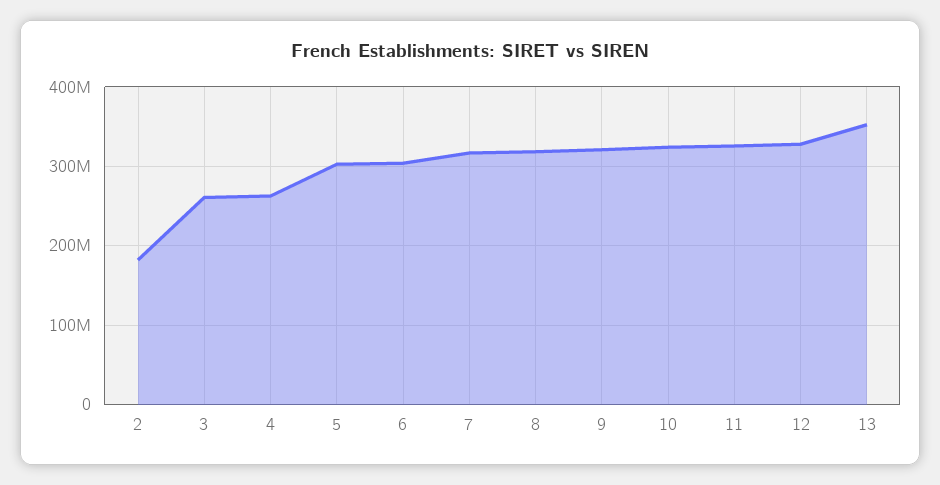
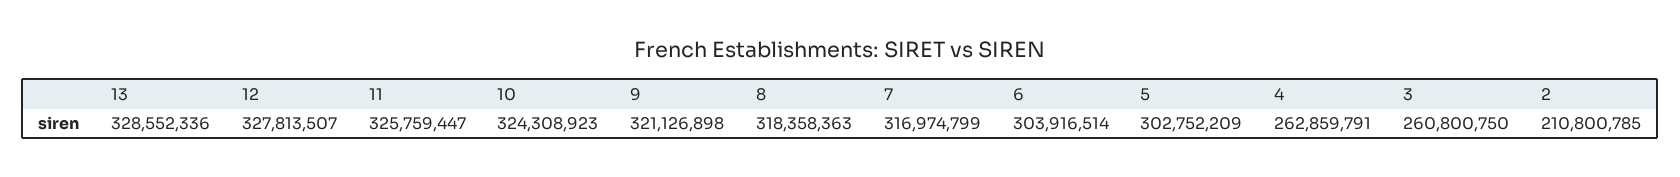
2: 180000000 -> 210800785
13: 350000000 -> 328552336

